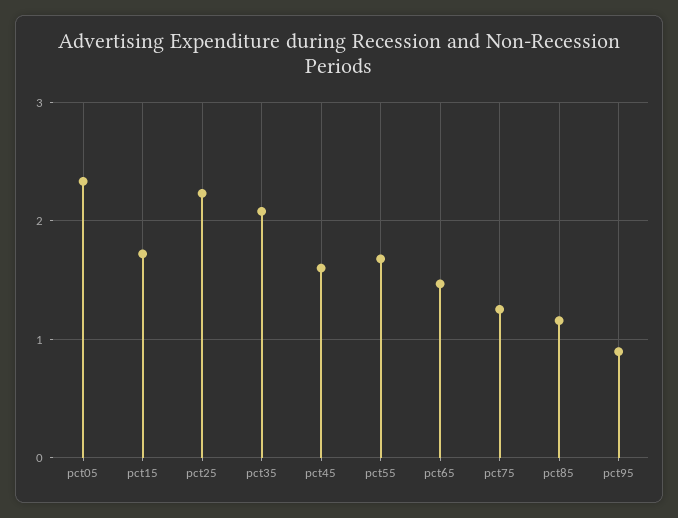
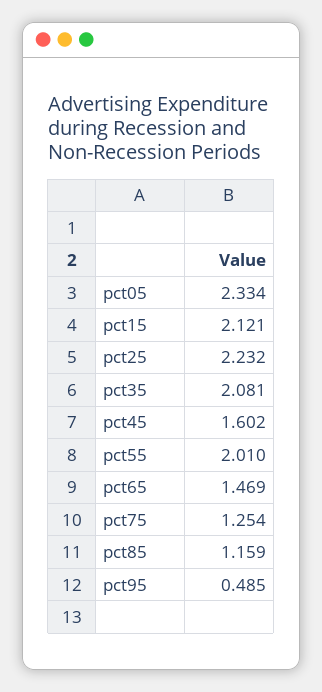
pct15: 1.7 -> 2.121
pct55: 1.7 -> 2.01
pct95: 0.9 -> 0.485

